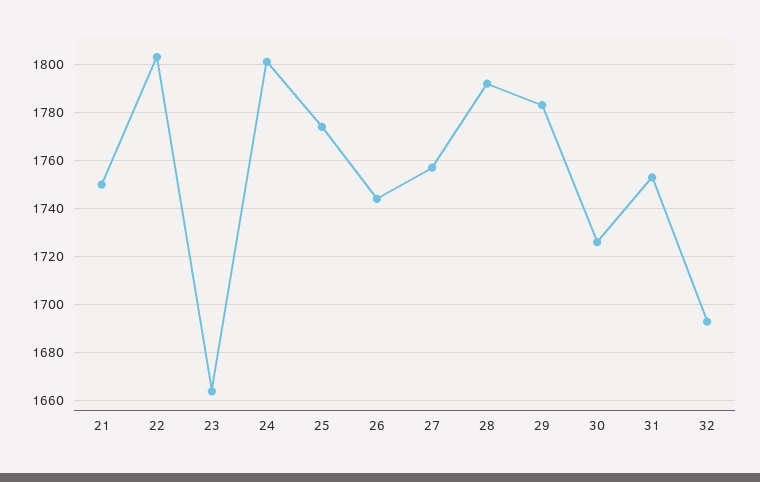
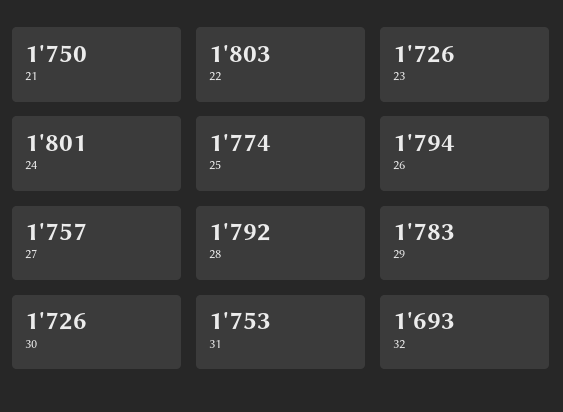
23: 1665 -> 1726
26: 1745 -> 1794

